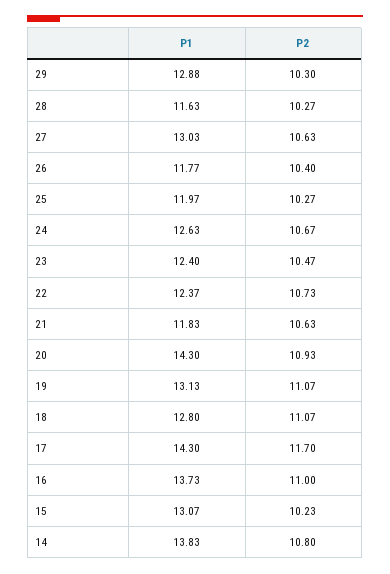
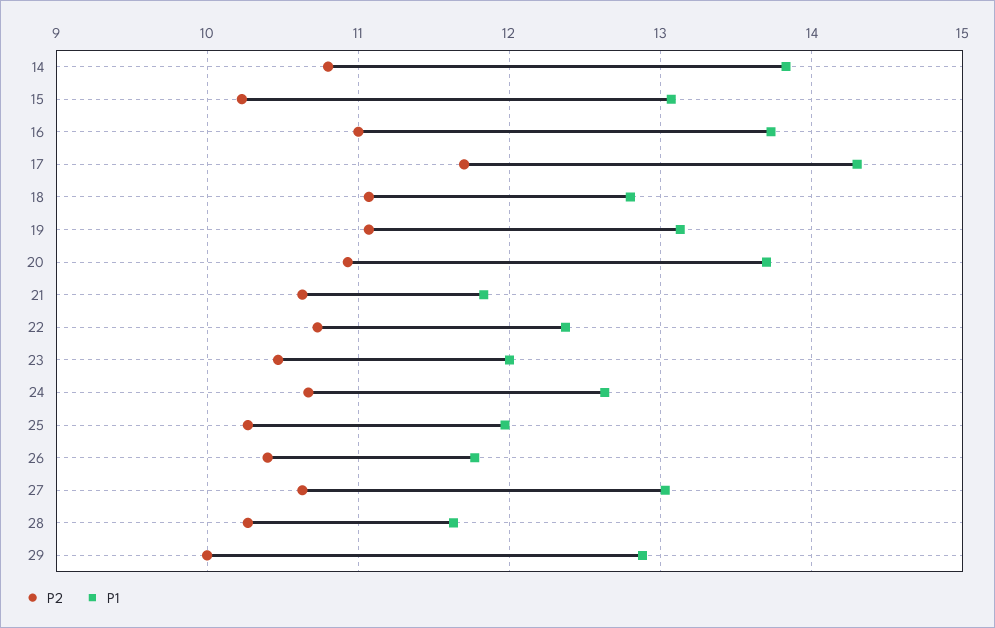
P2, 29: 10.3 -> 10
P1, 23: 12.4 -> 12
P1, 20: 14.3 -> 13.7

